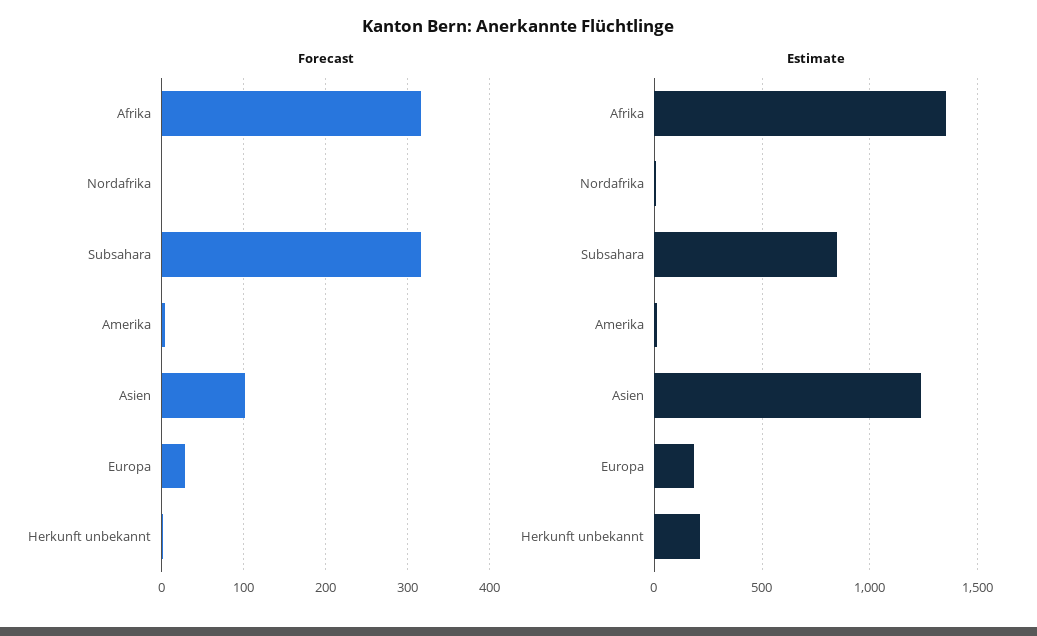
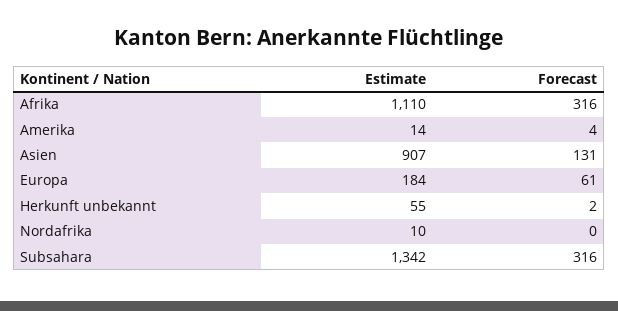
Forecast, Asien: 100 -> 131
Forecast, Europa: 30 -> 61
Estimate, Afrika: 1350 -> 1110
Estimate, Subsahara: 850 -> 1342
Estimate, Asien: 1250 -> 907
Estimate, Herkunft unbekannt: 200 -> 55

